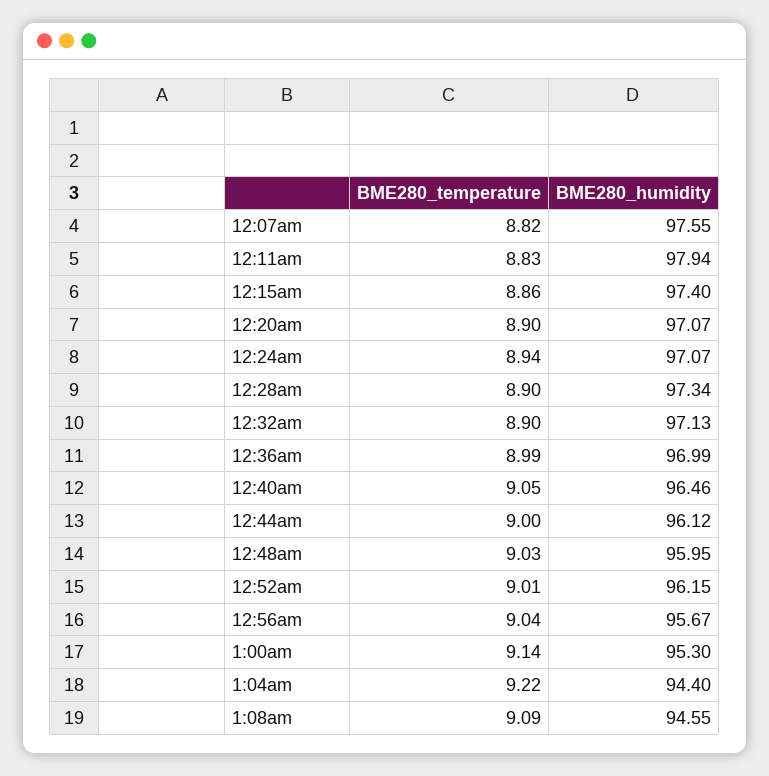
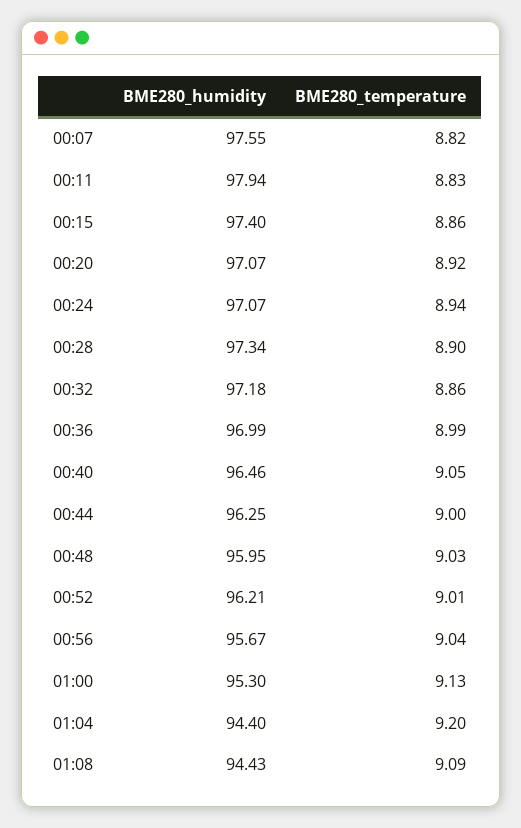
BME280_temperature, 12:20am: 8.9 -> 8.92
BME280_temperature, 12:32am: 8.9 -> 8.86
BME280_humidity, 12:32am: 97.13 -> 97.18
BME280_humidity, 12:44am: 96.12 -> 96.25
BME280_humidity, 12:52am: 96.15 -> 96.21
BME280_temperature, 1:00am: 9.14 -> 9.13
BME280_temperature, 1:04am: 9.22 -> 9.2
BME280_humidity, 1:08am: 94.55 -> 94.43

